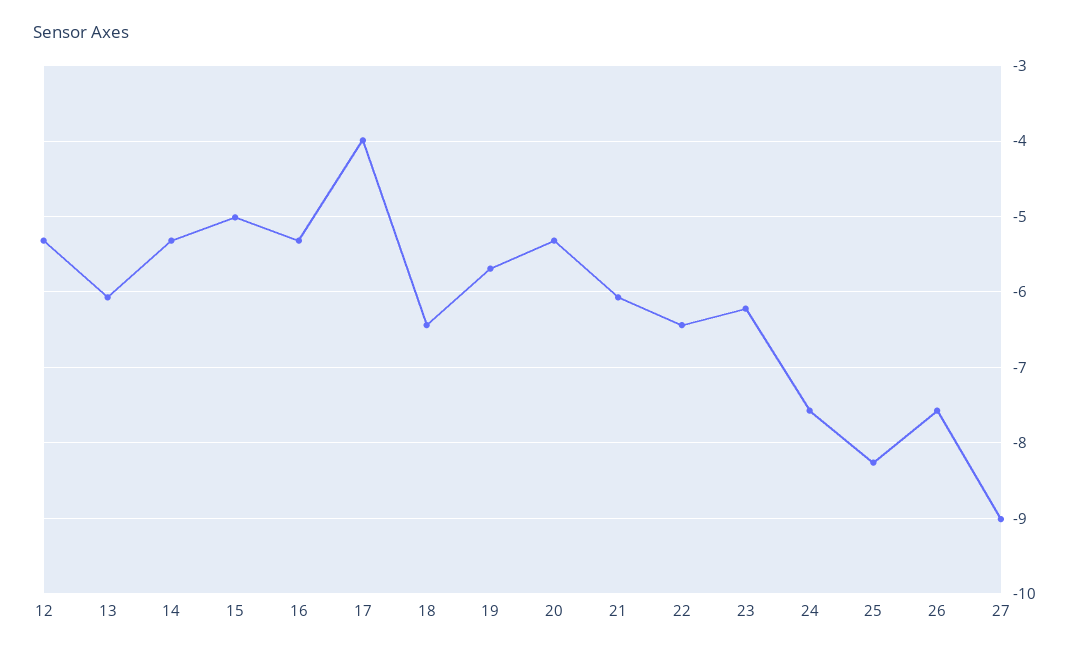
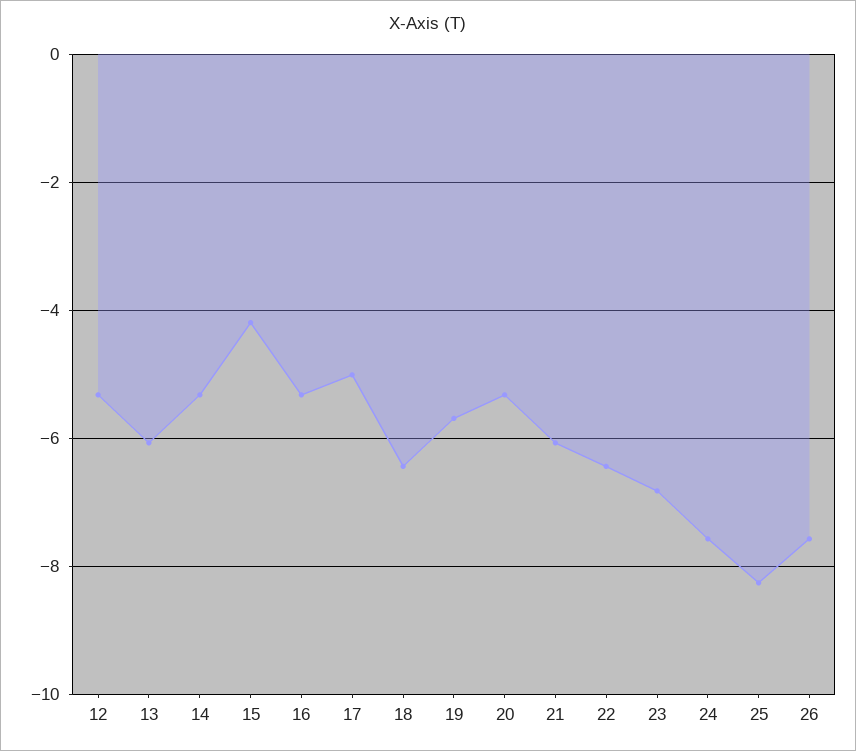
15: -5 -> -4.2
17: -4 -> -5
23: -6.2 -> -6.8
27: -9 -> none

